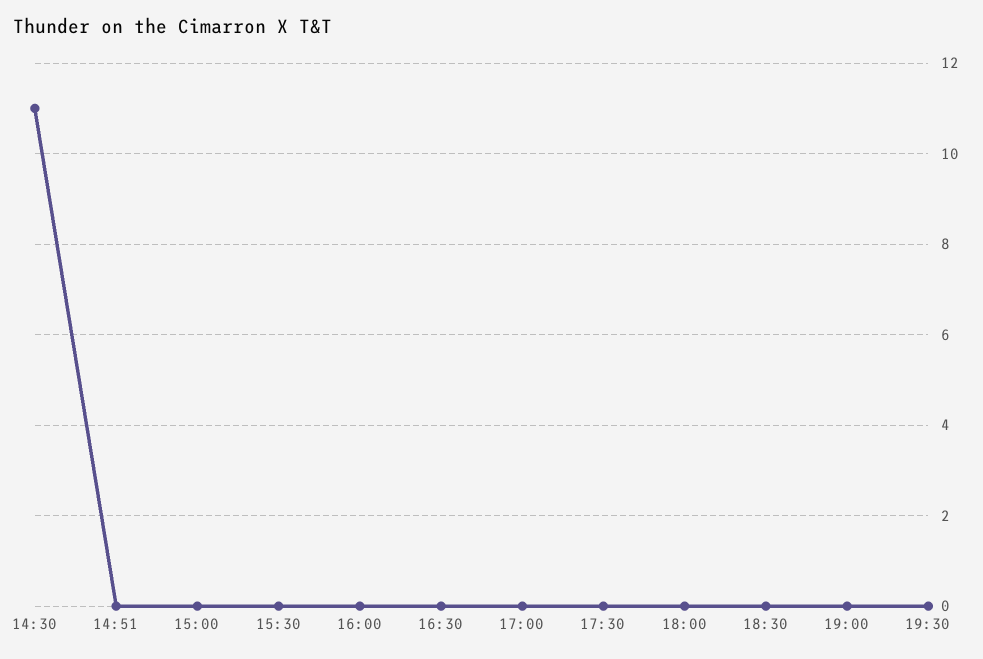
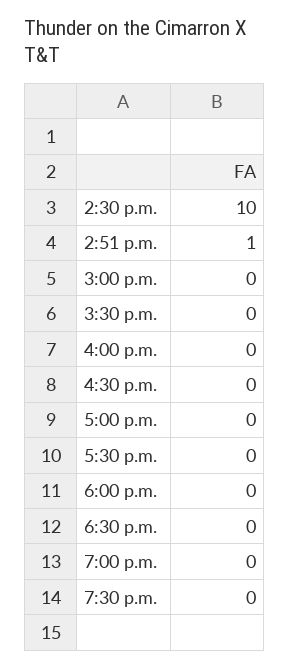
14:30: 11 -> 10
14:51: 0 -> 1

